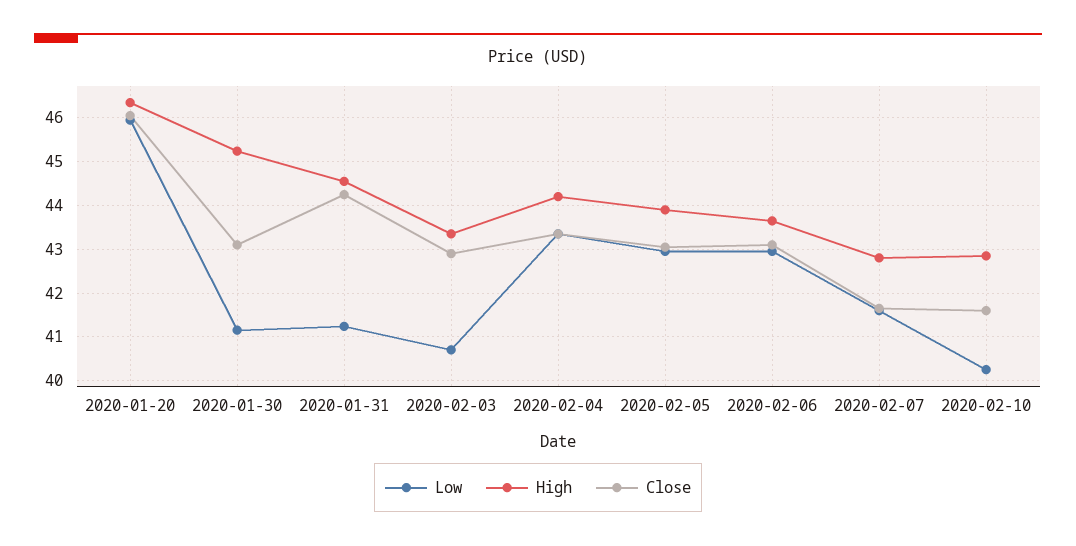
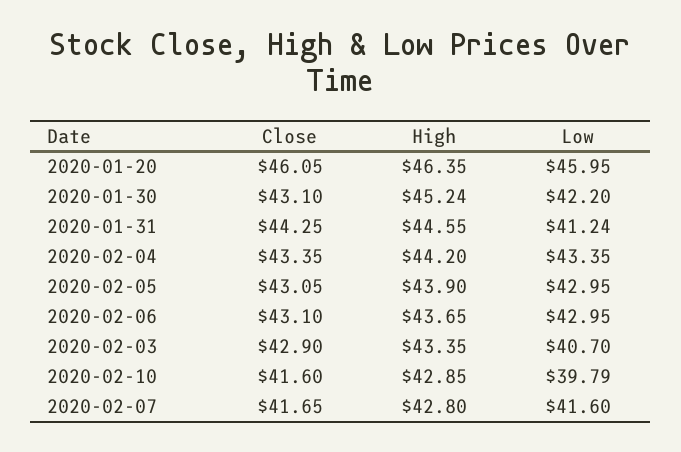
Low, 2020-01-30: 41.2 -> 42.2
Low, 2020-02-10: 40.2 -> 39.79

